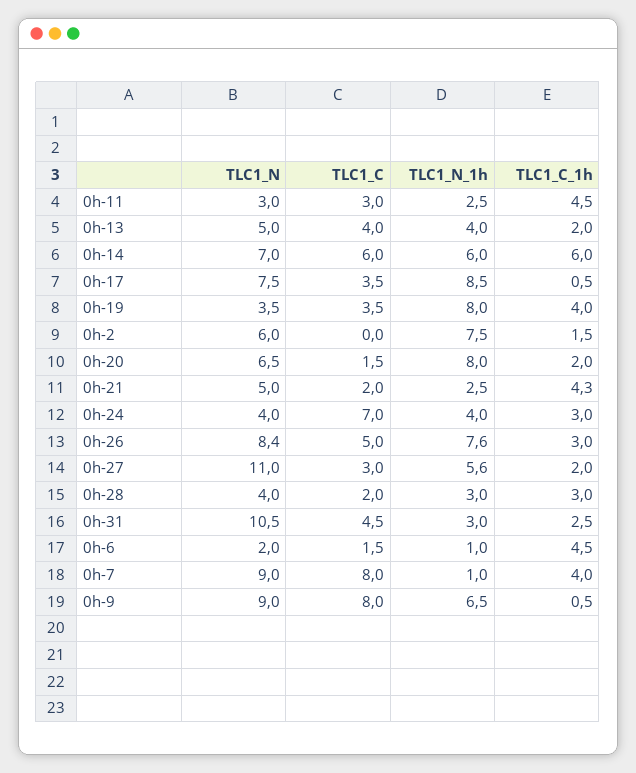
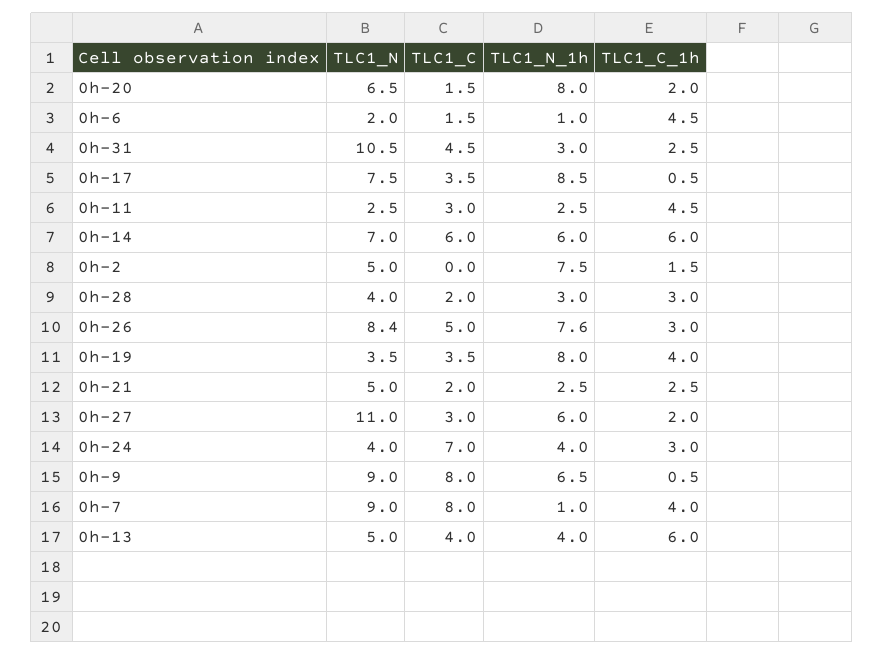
TLC1_N, 0h-11: 3 -> 2.5
TLC1_C_1h, 0h-13: 2 -> 6
TLC1_N, 0h-2: 6 -> 5
TLC1_C_1h, 0h-21: 4.3 -> 2.5
TLC1_N_1h, 0h-27: 5.6 -> 6

